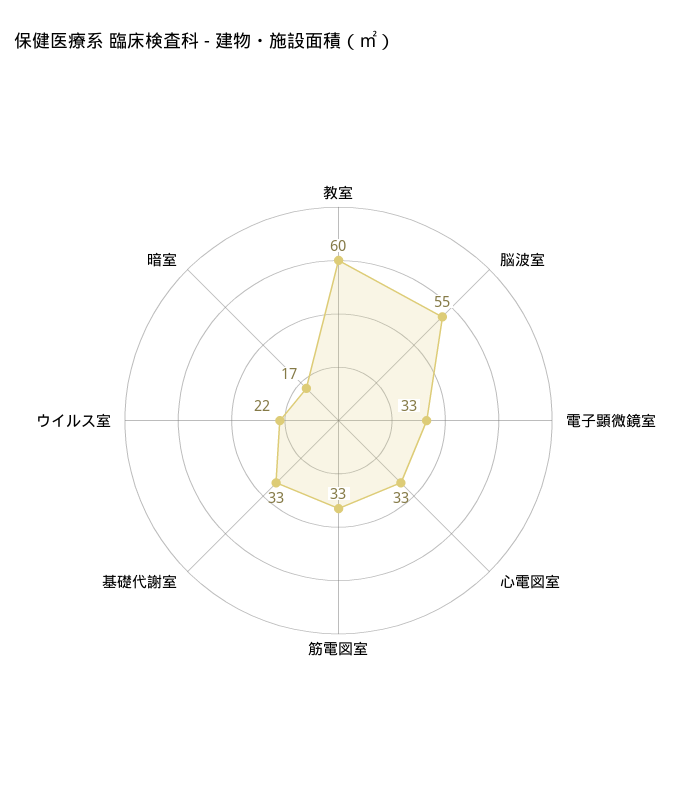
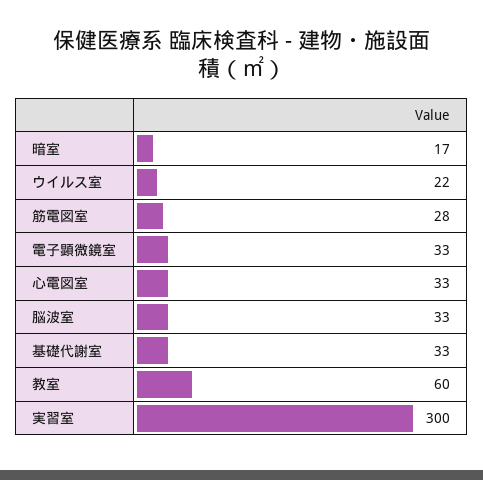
脳波室: 55 -> 33
筋電図室: 33 -> 28
実習室: none -> 300

